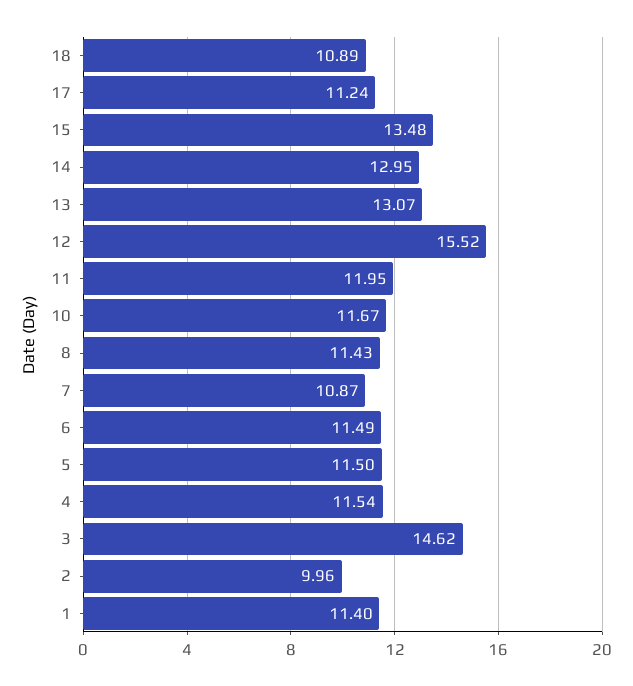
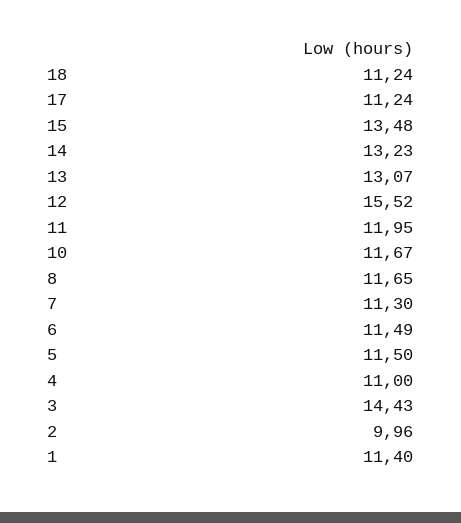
18: 10.89 -> 11.24
14: 12.95 -> 13.23
8: 11.43 -> 11.65
7: 10.87 -> 11.3
4: 11.54 -> 11
3: 14.62 -> 14.43

